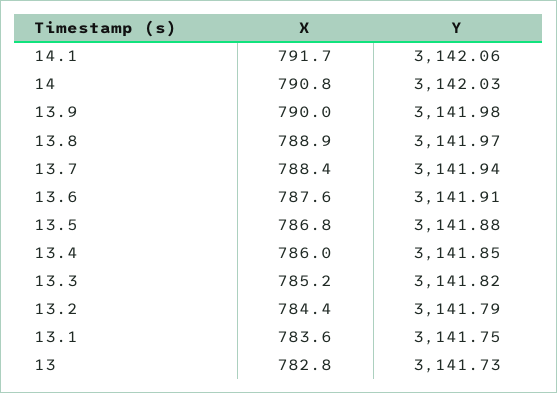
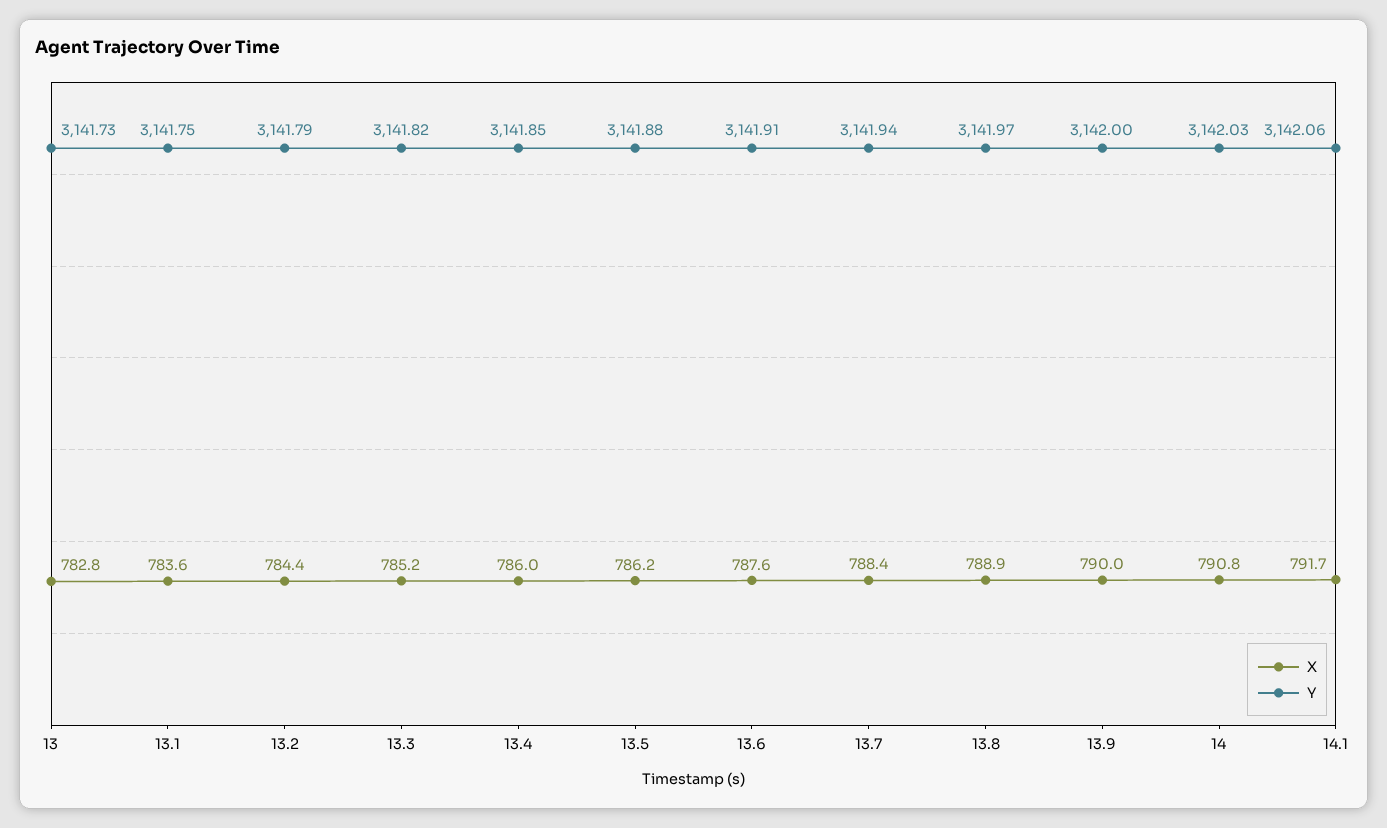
Y, 13.9: 3141.98 -> 3142
X, 13.5: 786.8 -> 786.2

